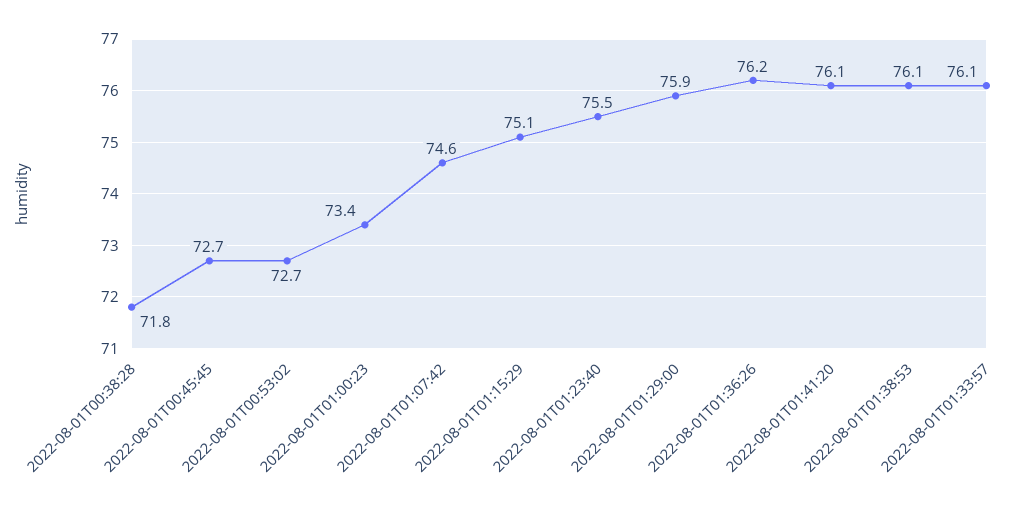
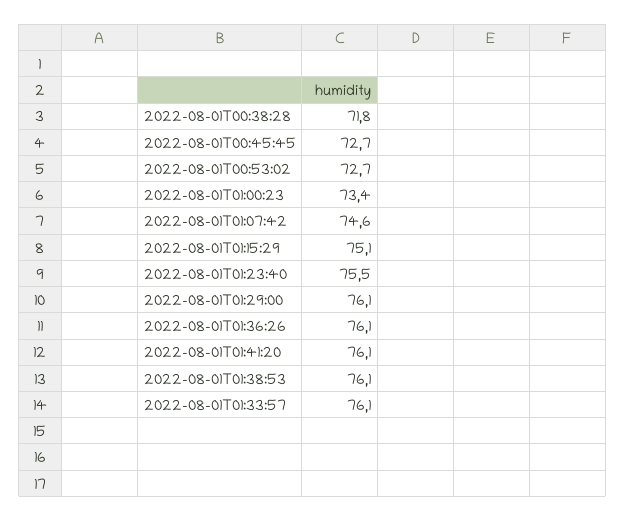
2022-08-01T01:29:00: 75.9 -> 76.1
2022-08-01T01:36:26: 76.2 -> 76.1

